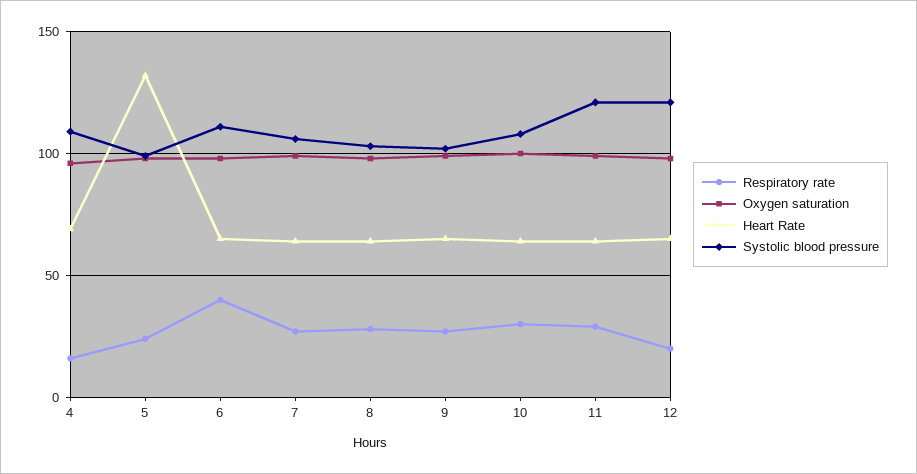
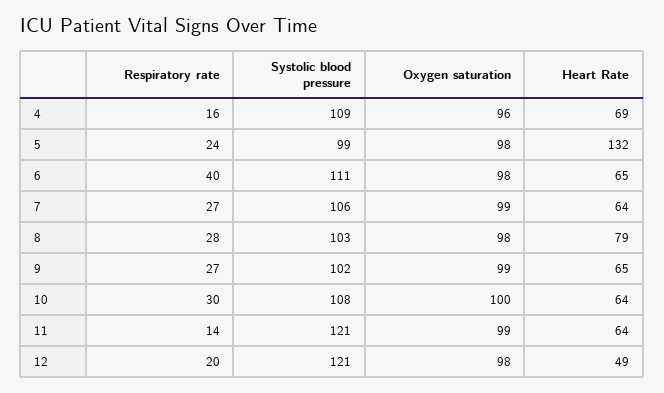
Heart Rate, 8: 65 -> 79
Respiratory rate, 11: 30 -> 14
Heart Rate, 12: 65 -> 49

